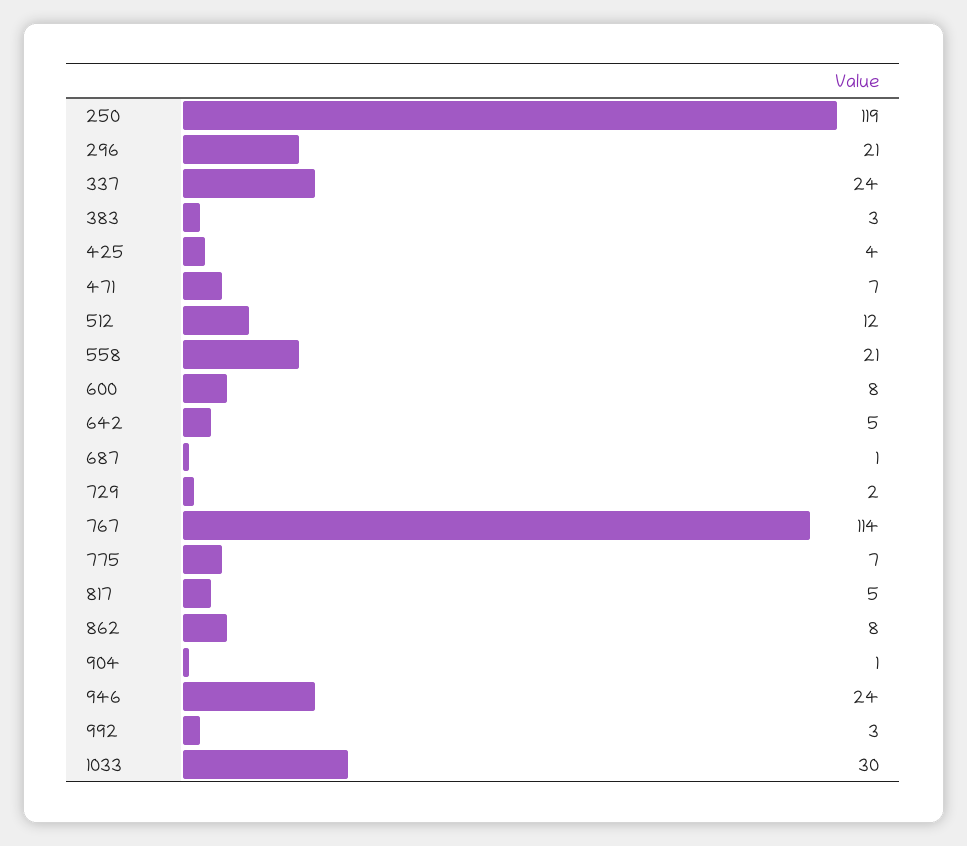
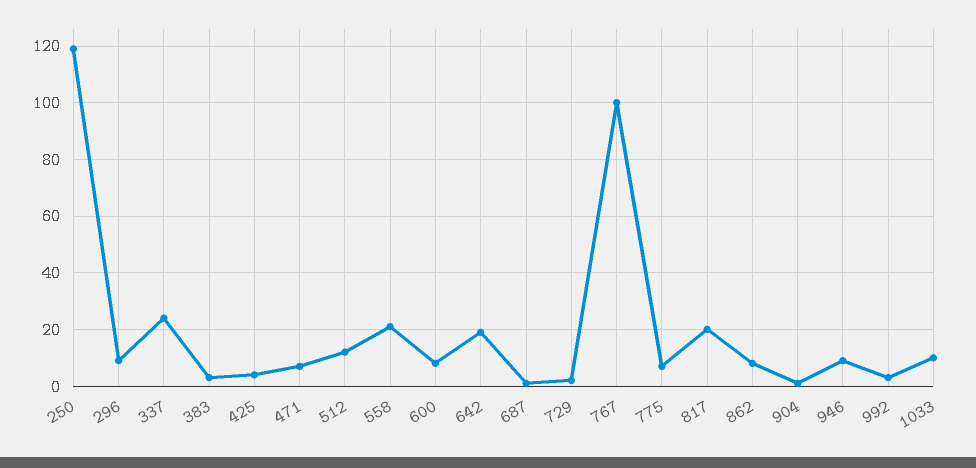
296: 21 -> 10
642: 5 -> 20
767: 114 -> 100
817: 5 -> 20
946: 24 -> 10
1033: 30 -> 10

